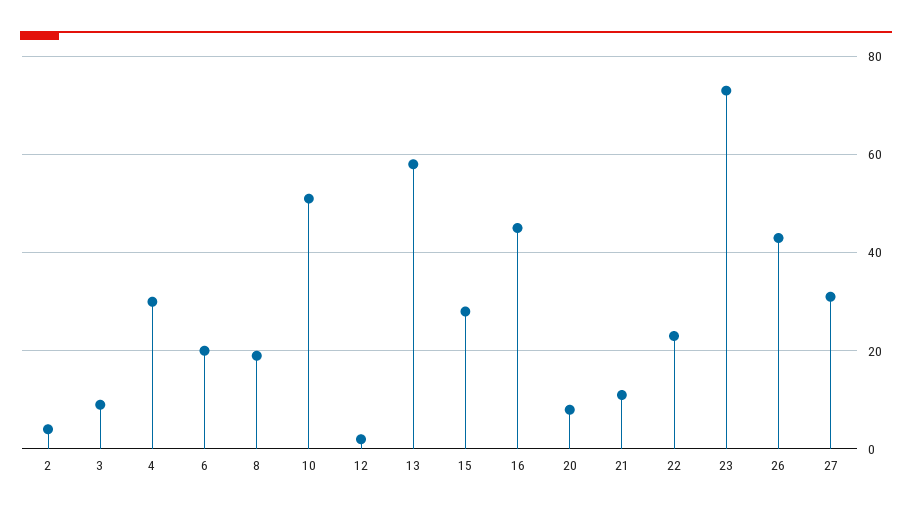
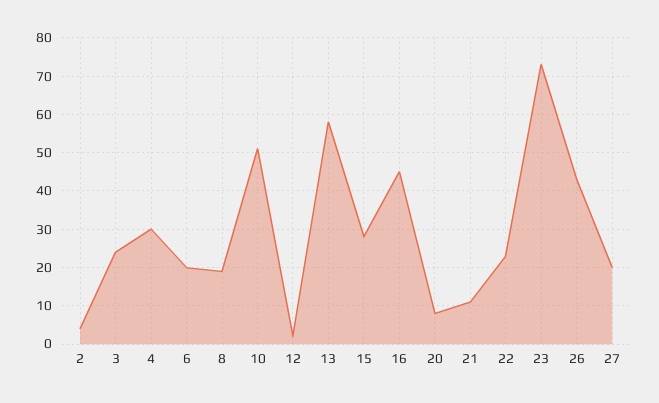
3: 10 -> 25
27: 30 -> 20

